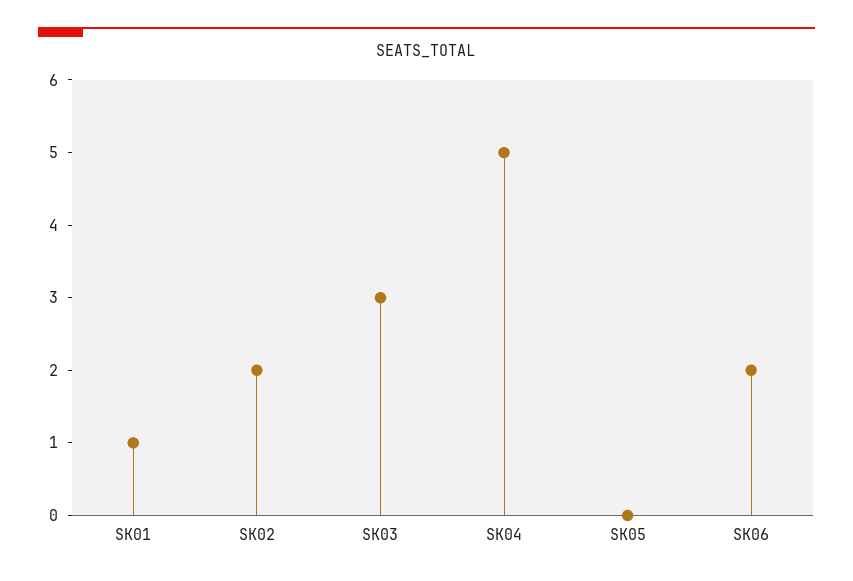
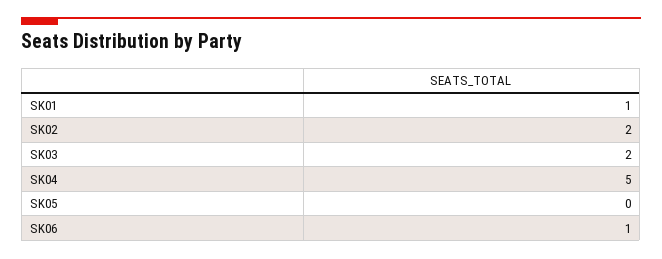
SK03: 3 -> 2
SK06: 2 -> 1

